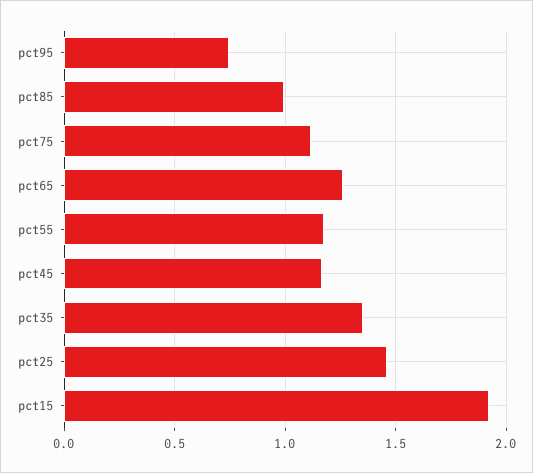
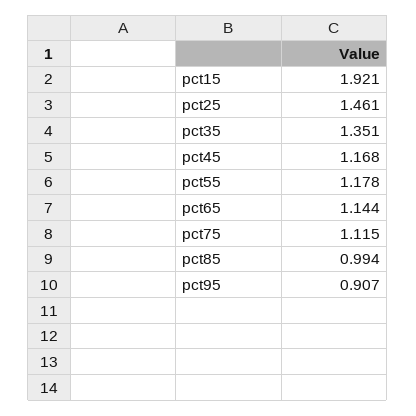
pct95: 0.75 -> 0.907
pct65: 1.25 -> 1.144

